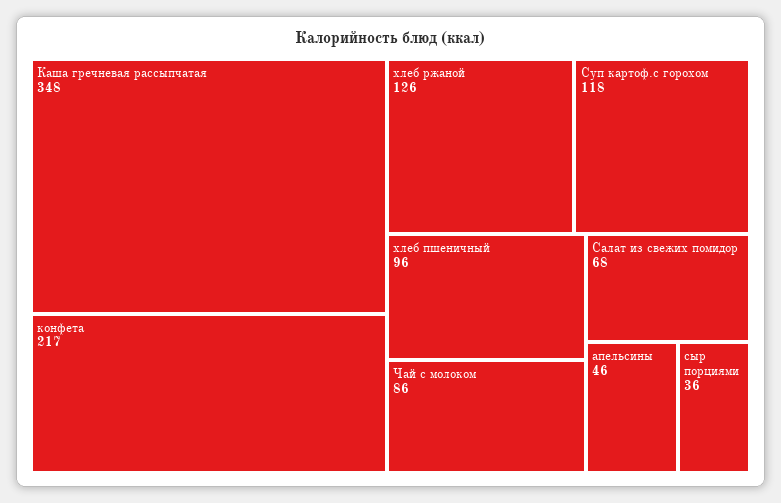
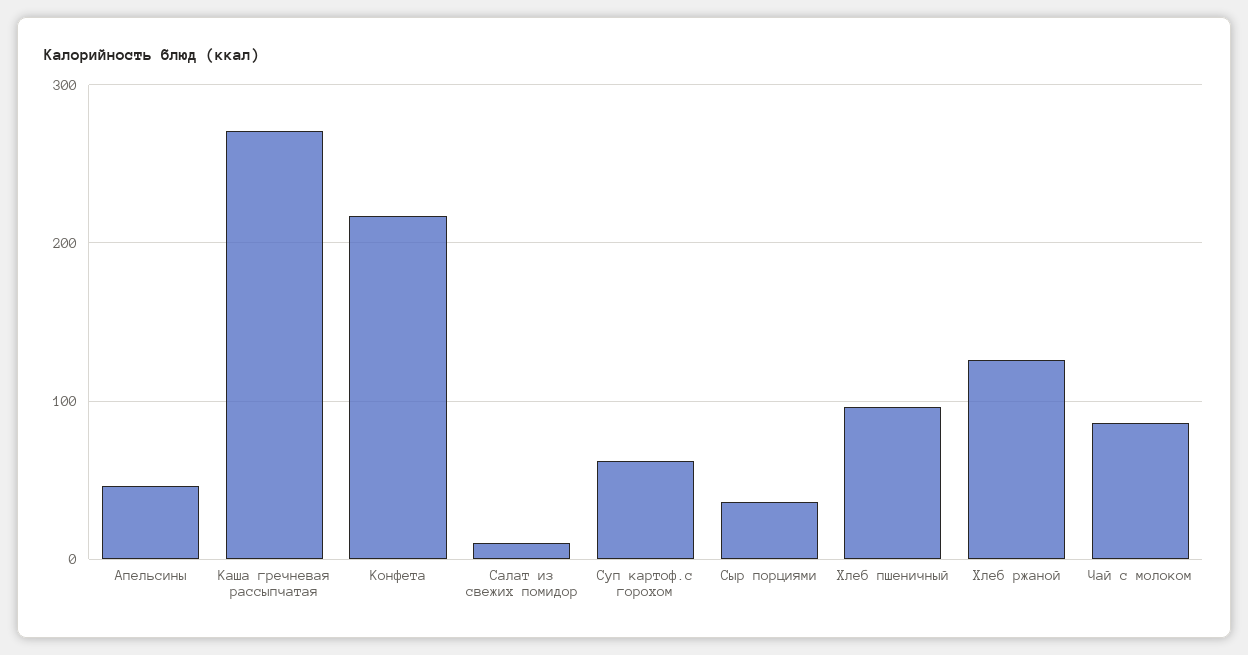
Каша гречневая рассыпчатая: 348 -> 270
Суп картоф.с горохом: 118 -> 60
Салат из свежих помидор: 68 -> 10

